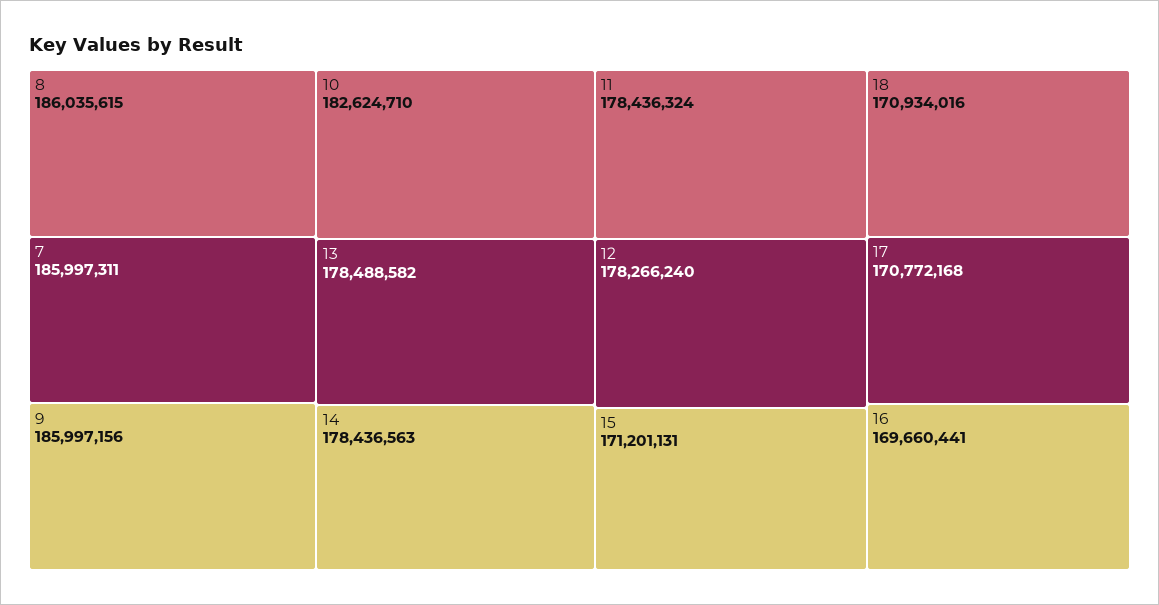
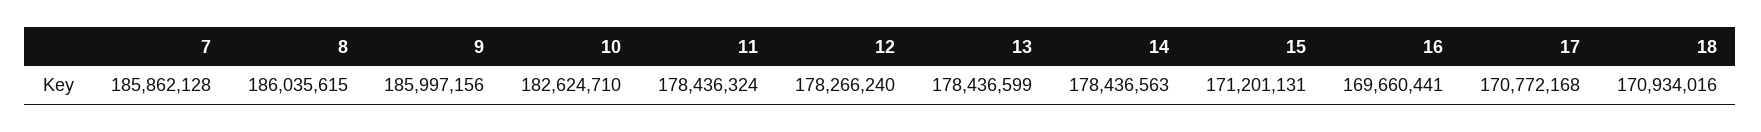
7: 185997311 -> 185862128
13: 178488582 -> 178436599

